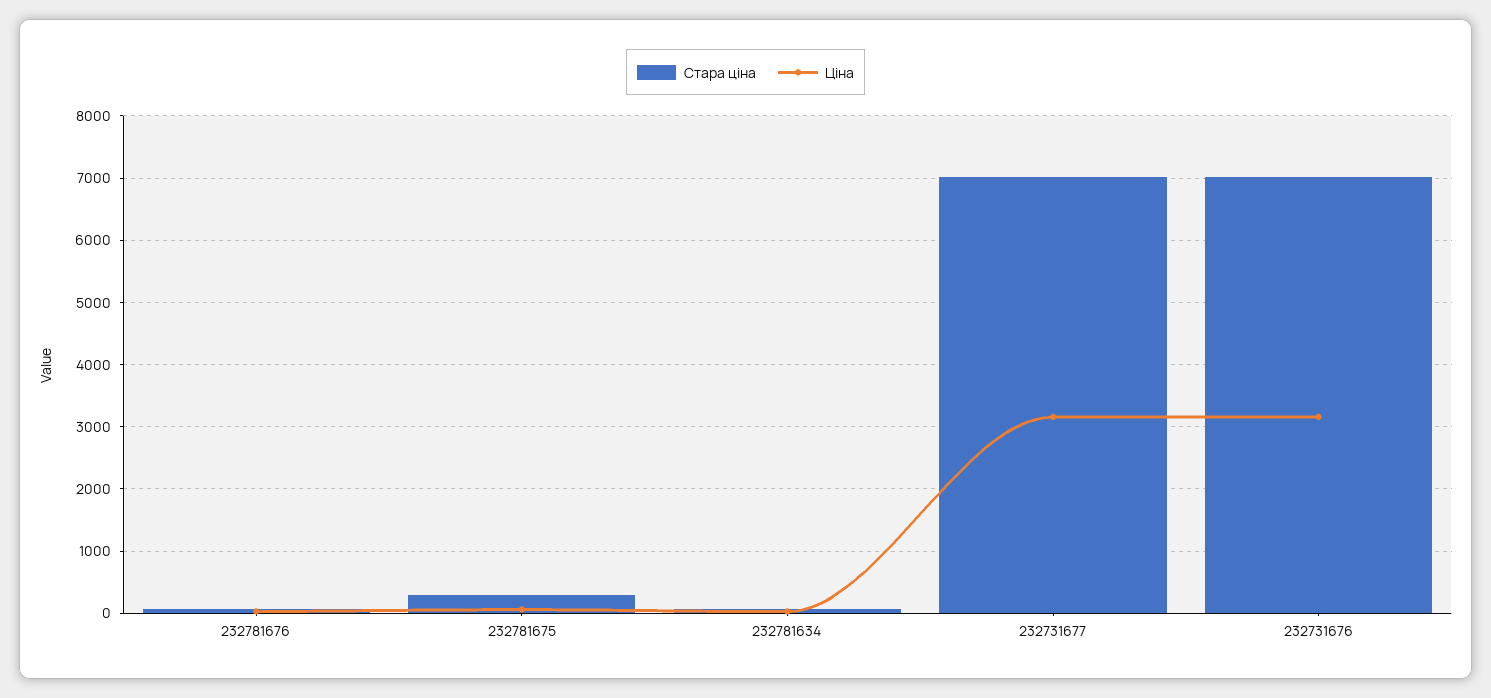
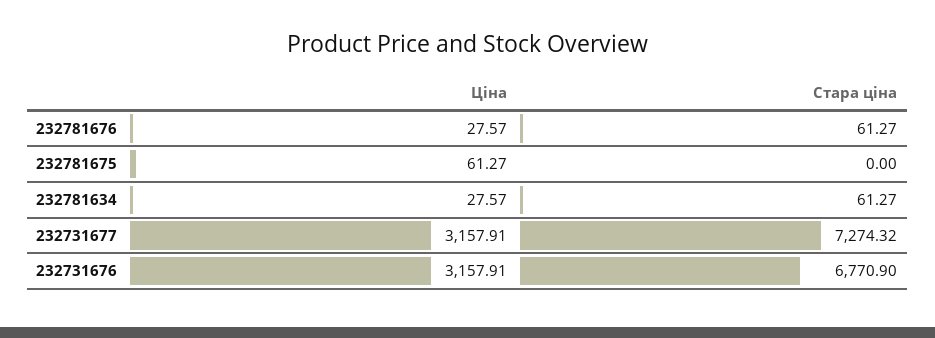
Стара ціна, 232781675: 300 -> 0
Стара ціна, 232731677: 7000 -> 7274.32
Стара ціна, 232731676: 7000 -> 6770.9

